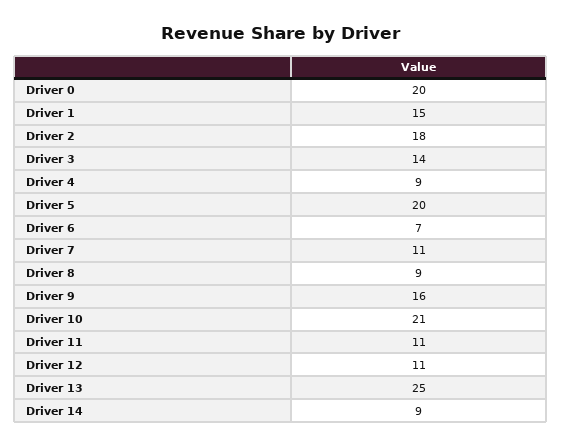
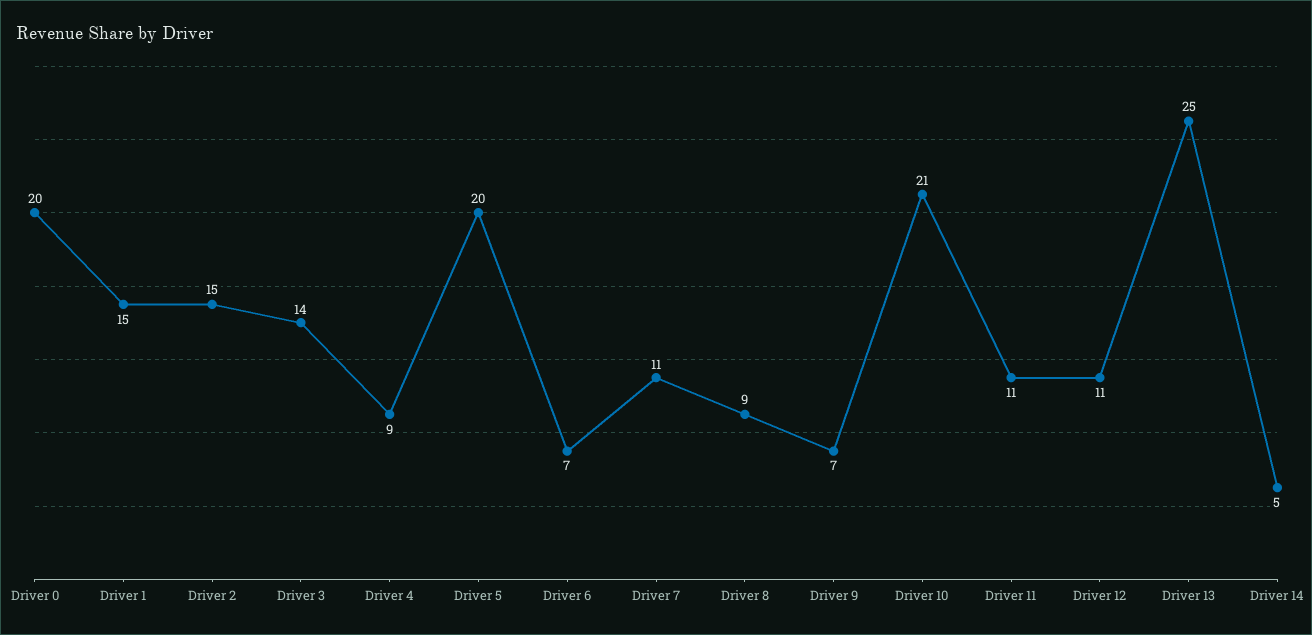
Driver 2: 18 -> 15
Driver 9: 16 -> 7
Driver 14: 9 -> 5

